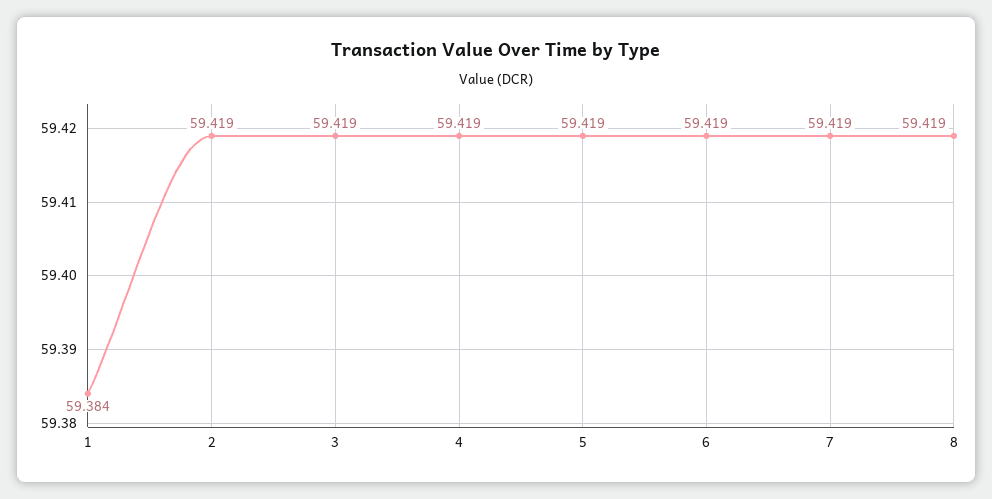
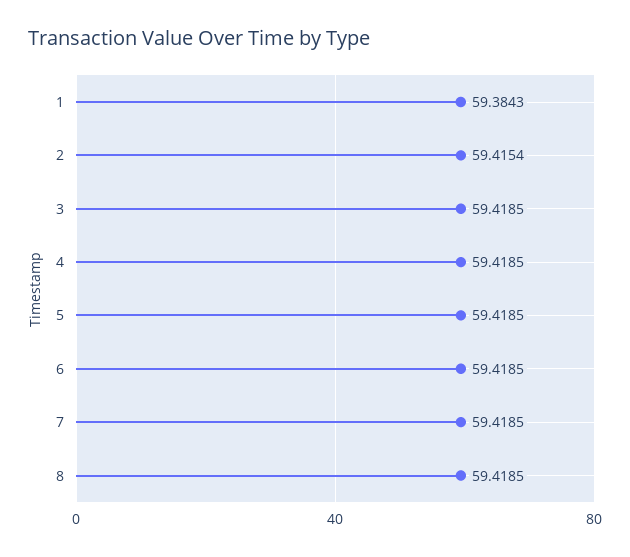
2: 59.419 -> 59.4154

